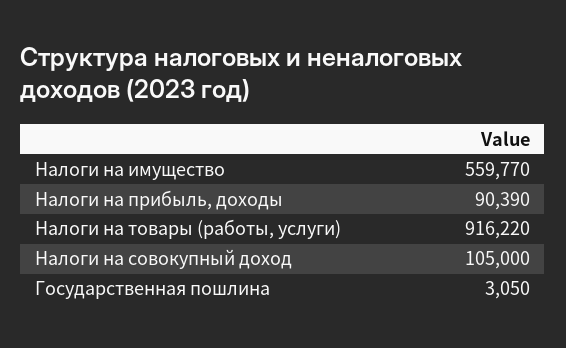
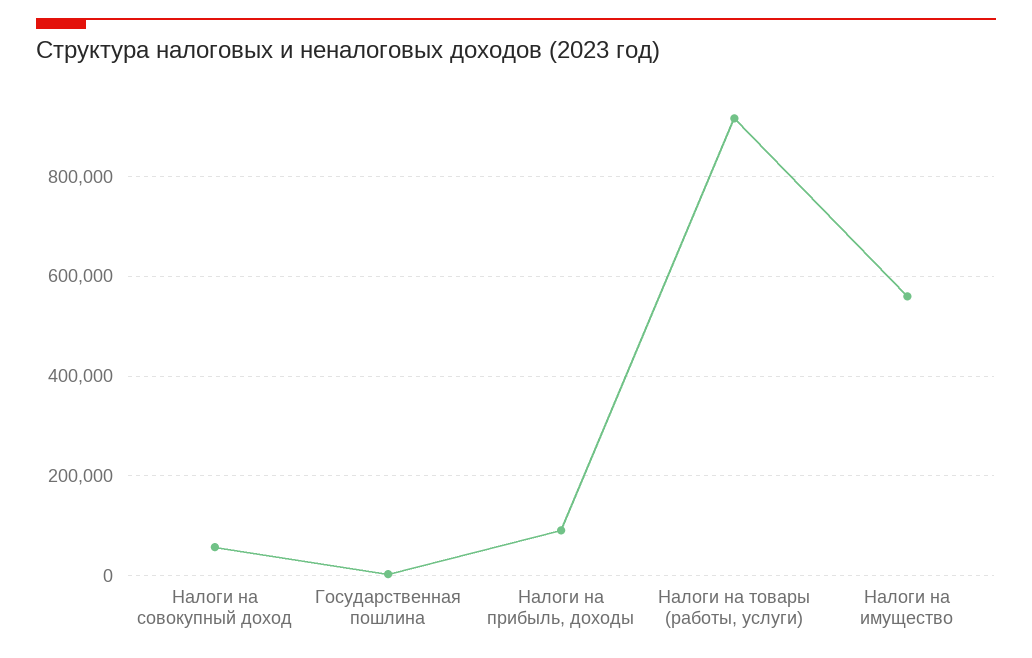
Налоги на совокупный доход: 105000 -> 60000

